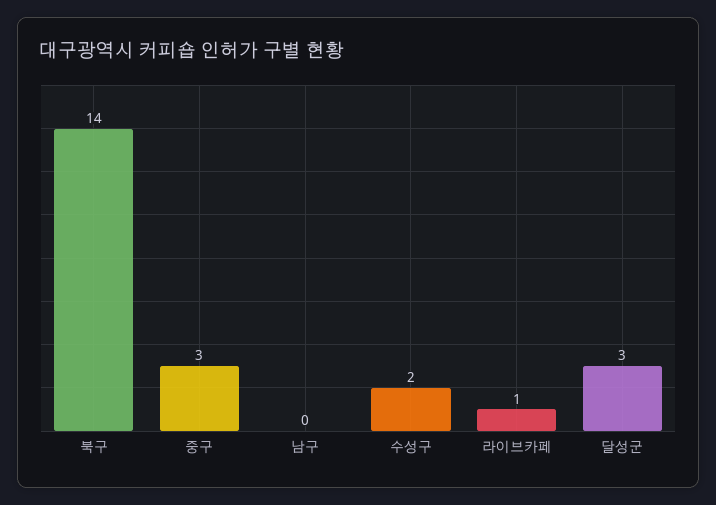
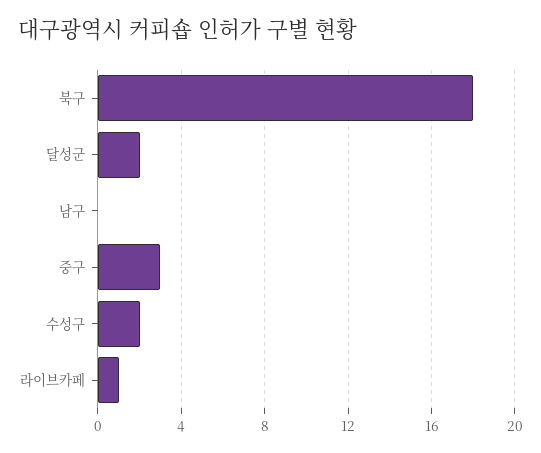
북구: 14 -> 18
달성군: 3 -> 2

